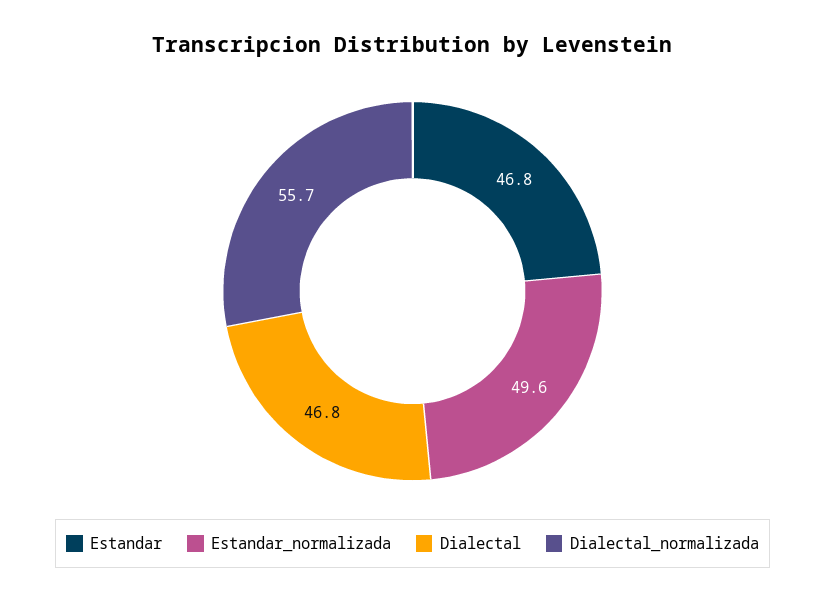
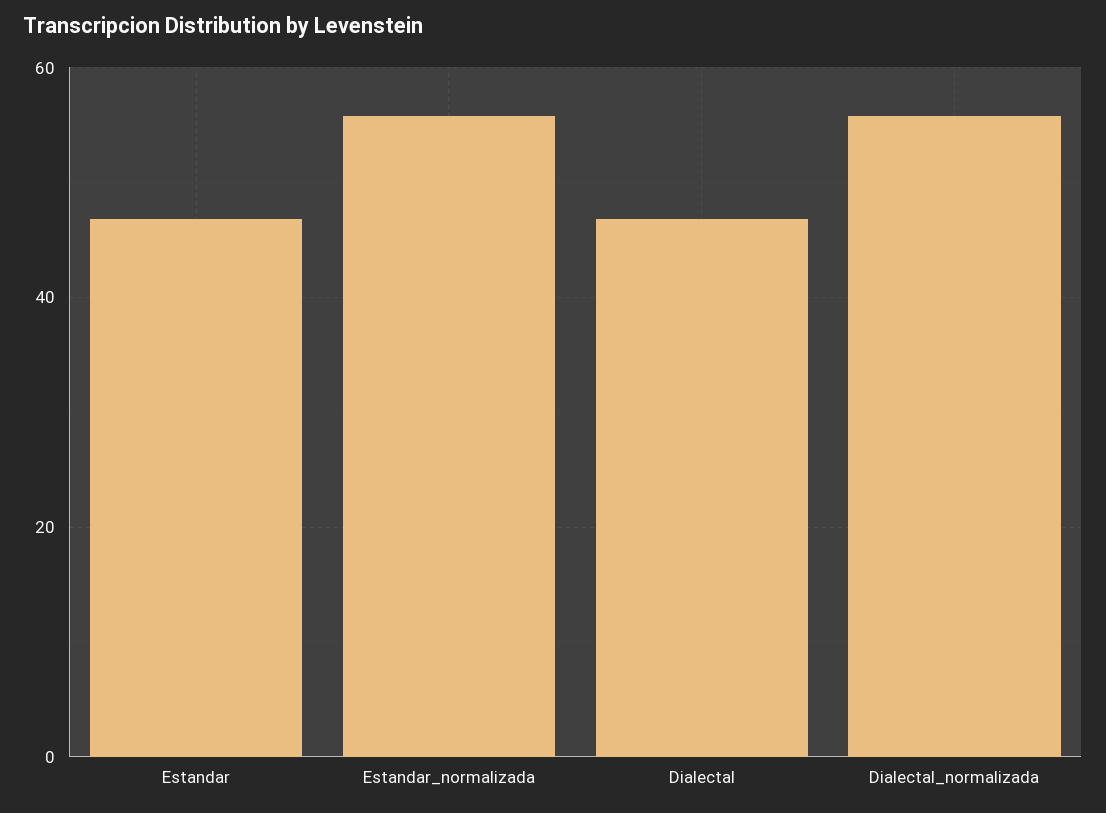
Estandar_normalizada: 49.6 -> 56

